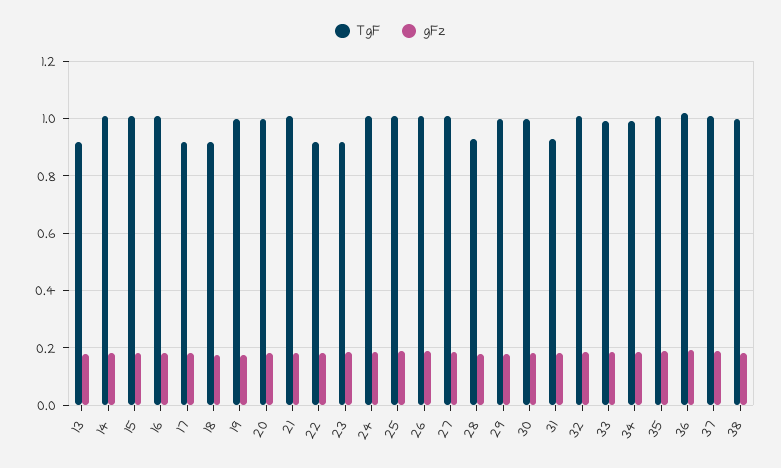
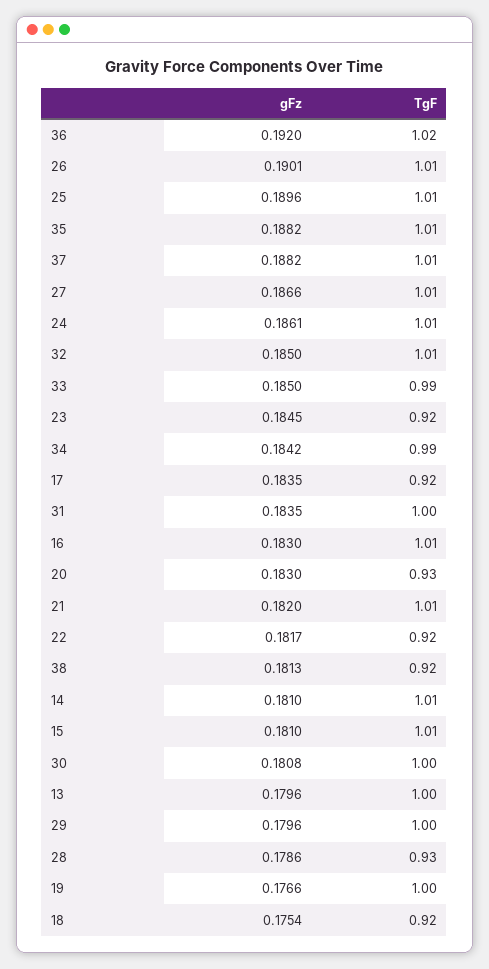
TgF, 13: 0.925 -> 1
TgF, 20: 1 -> 0.93
TgF, 31: 0.925 -> 1
TgF, 38: 1 -> 0.92

